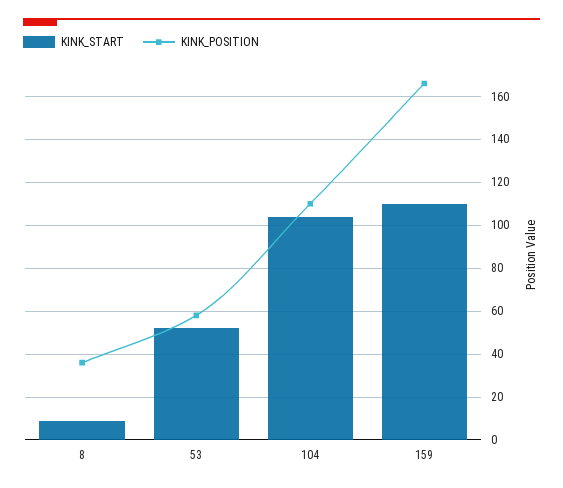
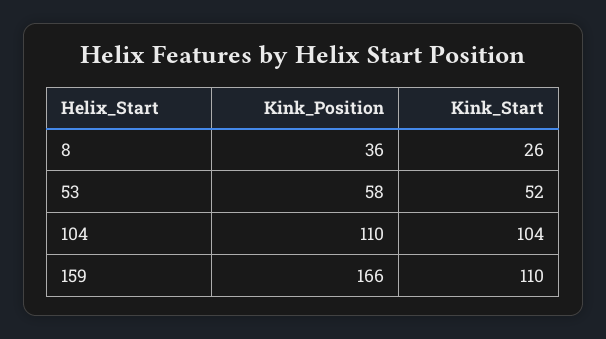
KINK_START, 8: 10 -> 26

